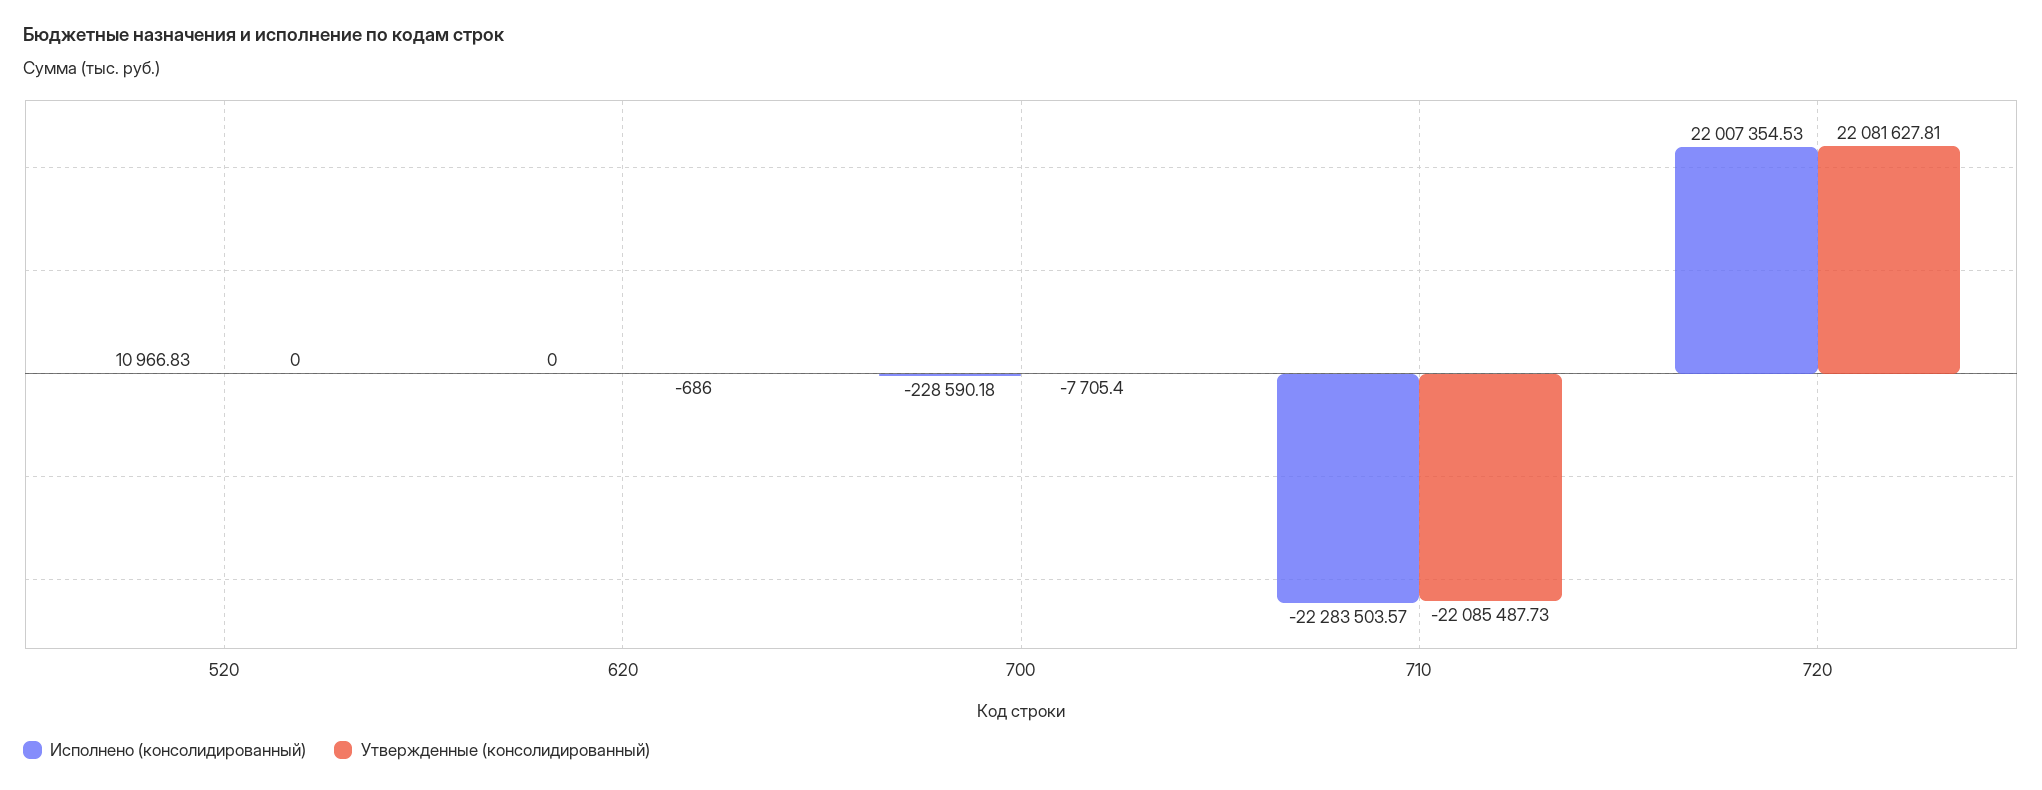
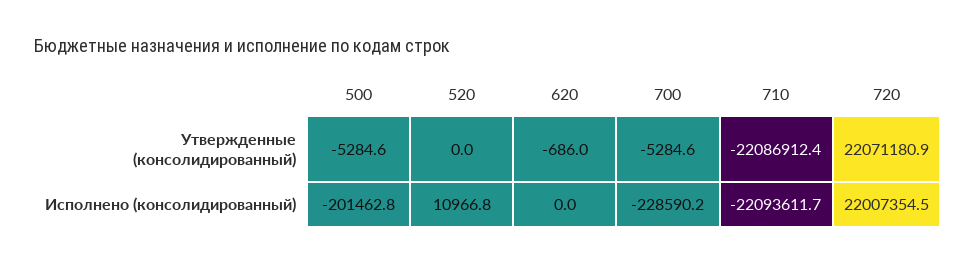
Утвержденные (консолидированный), 700: -7705.4 -> -5284.6
Исполнено (консолидированный), 710: -22283503.57 -> -22093611.7
Утвержденные (консолидированный), 710: -22085487.73 -> -22086912.4
Утвержденные (консолидированный), 720: 22081627.81 -> 22071180.9
Утвержденные (консолидированный), 500: none -> -5284.6
Исполнено (консолидированный), 500: none -> -201462.8

